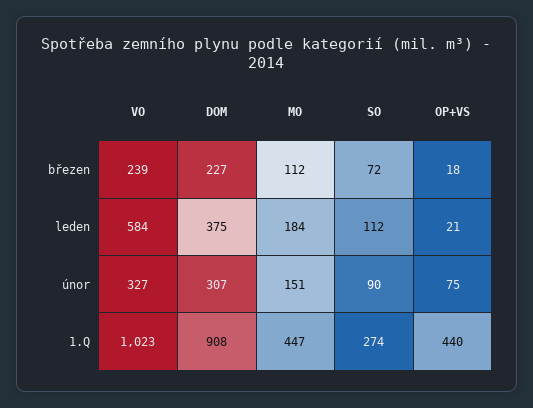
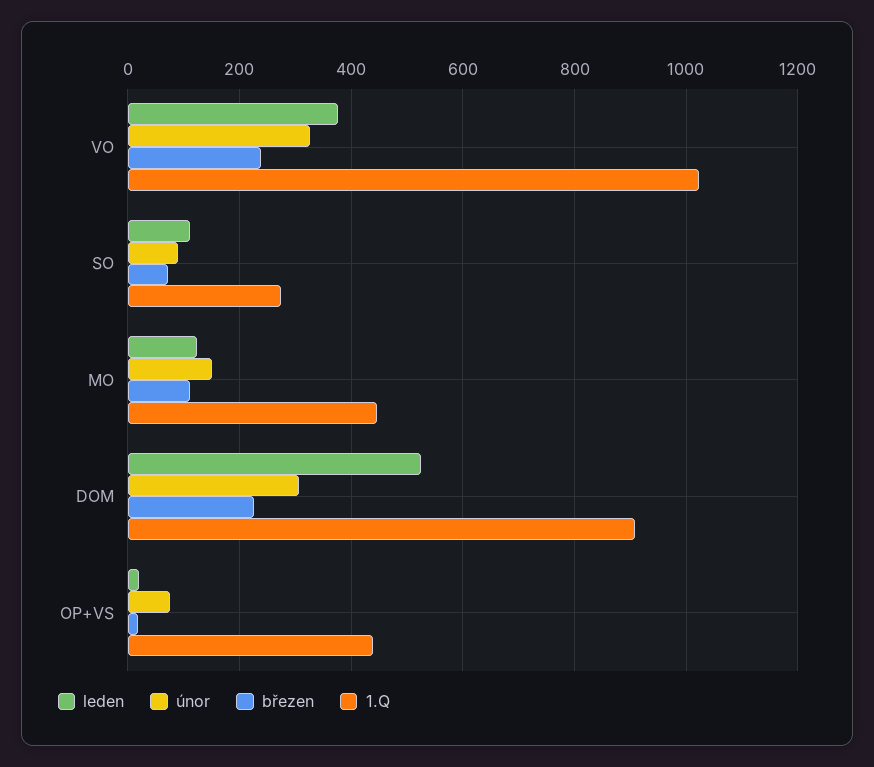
leden, VO: 584 -> 380
leden, DOM: 375 -> 520
leden, MO: 184 -> 120

